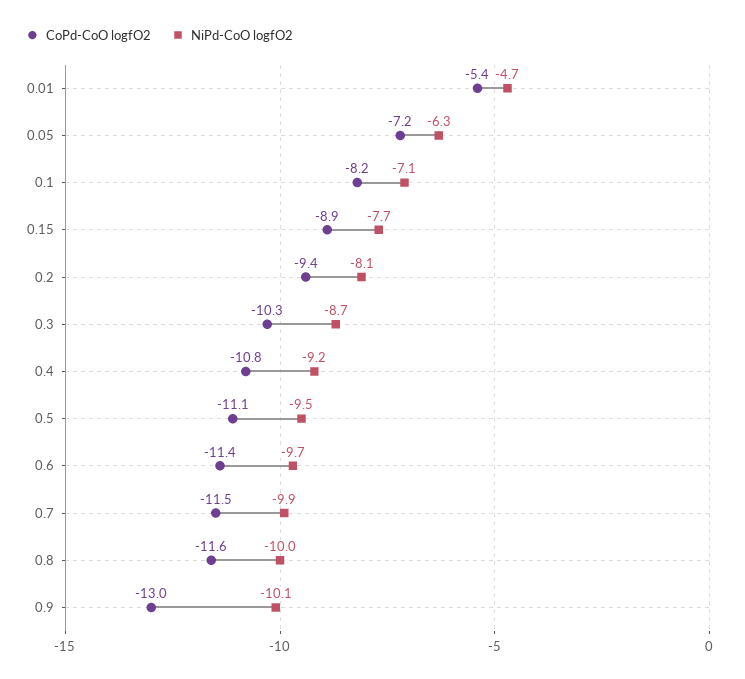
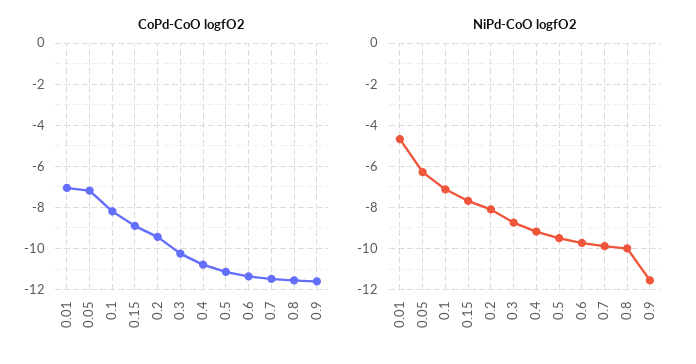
CoPd-CoO logfO2, 0.01: -5.4 -> -7
CoPd-CoO logfO2, 0.9: -13 -> -11.5
NiPd-CoO logfO2, 0.9: -10.1 -> -11.5

